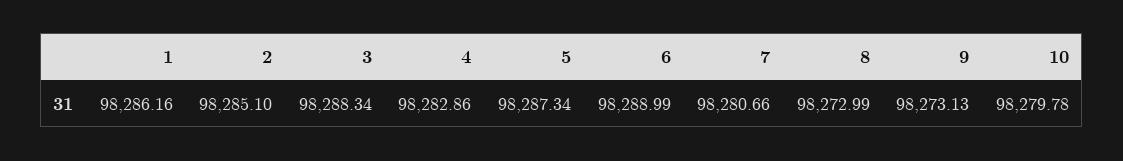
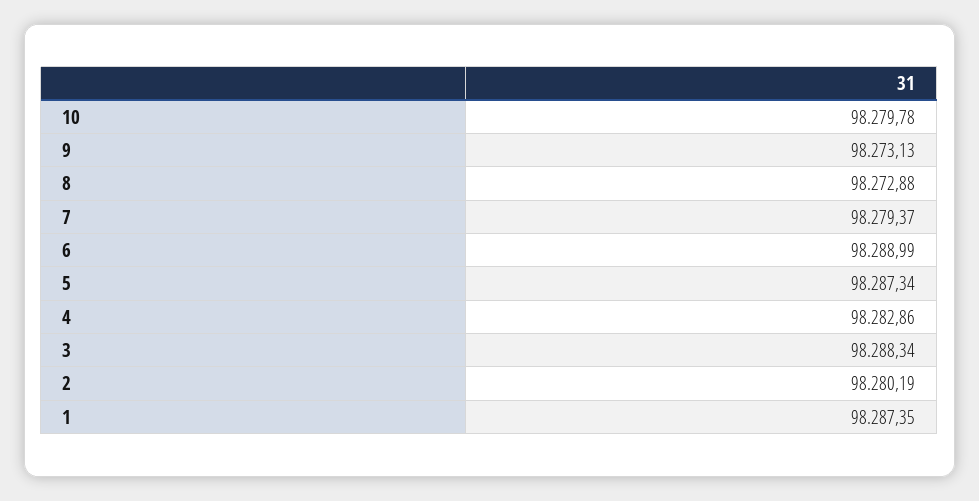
1: 98286.16 -> 98287.35
2: 98285.1 -> 98280.19
7: 98280.66 -> 98279.37
8: 98272.99 -> 98272.88

